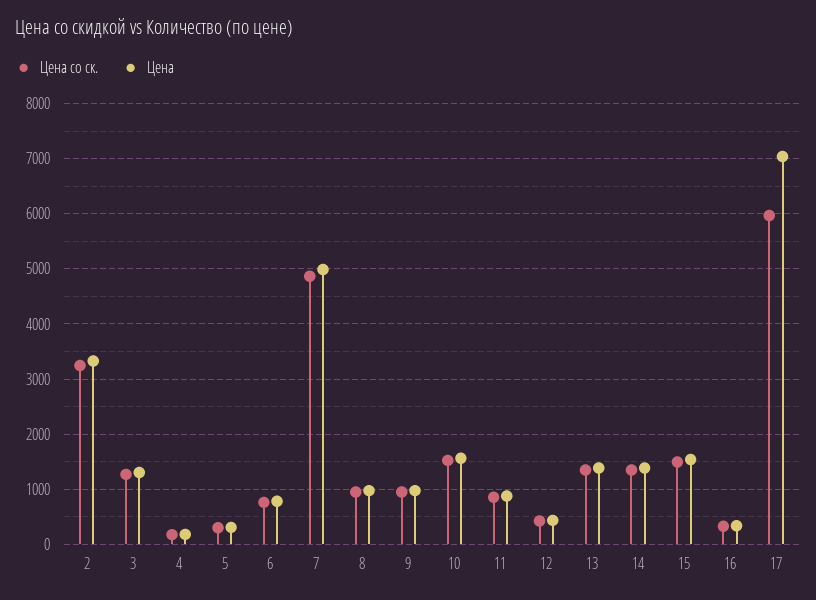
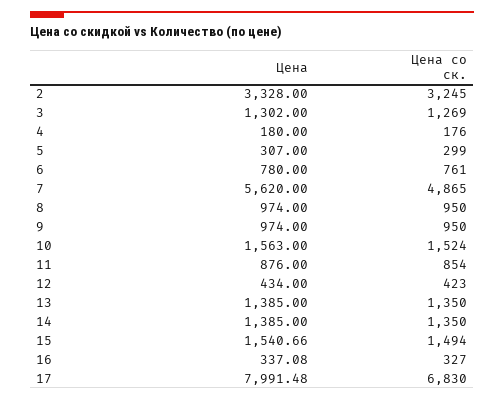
Цена, 7: 5000 -> 5620
Цена со ск., 17: 6000 -> 6830
Цена, 17: 7000 -> 7991.48

